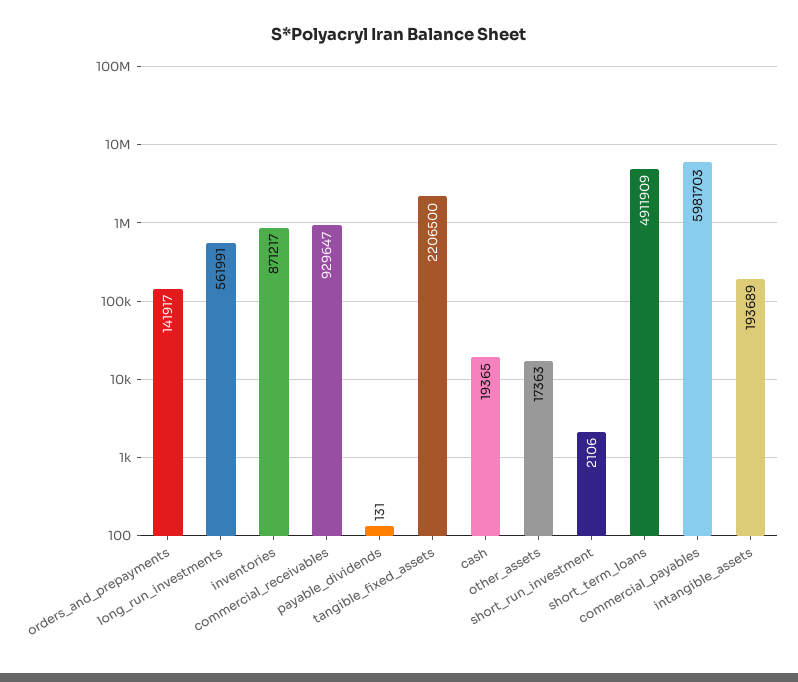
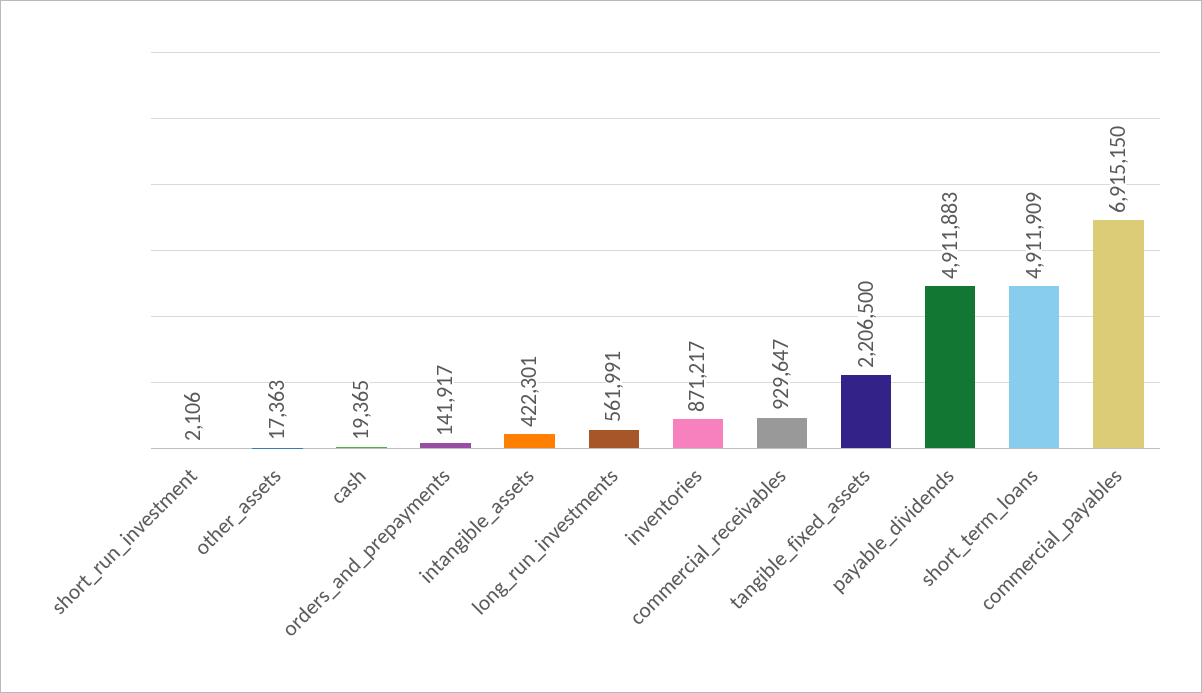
payable_dividends: 131 -> 4911883
commercial_payables: 5981703 -> 6915150
intangible_assets: 193689 -> 422301

